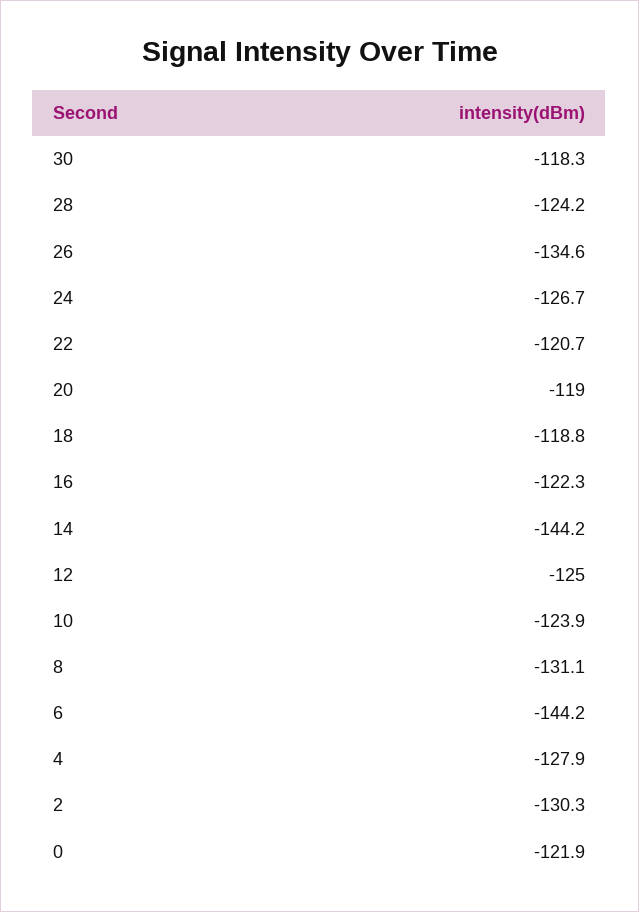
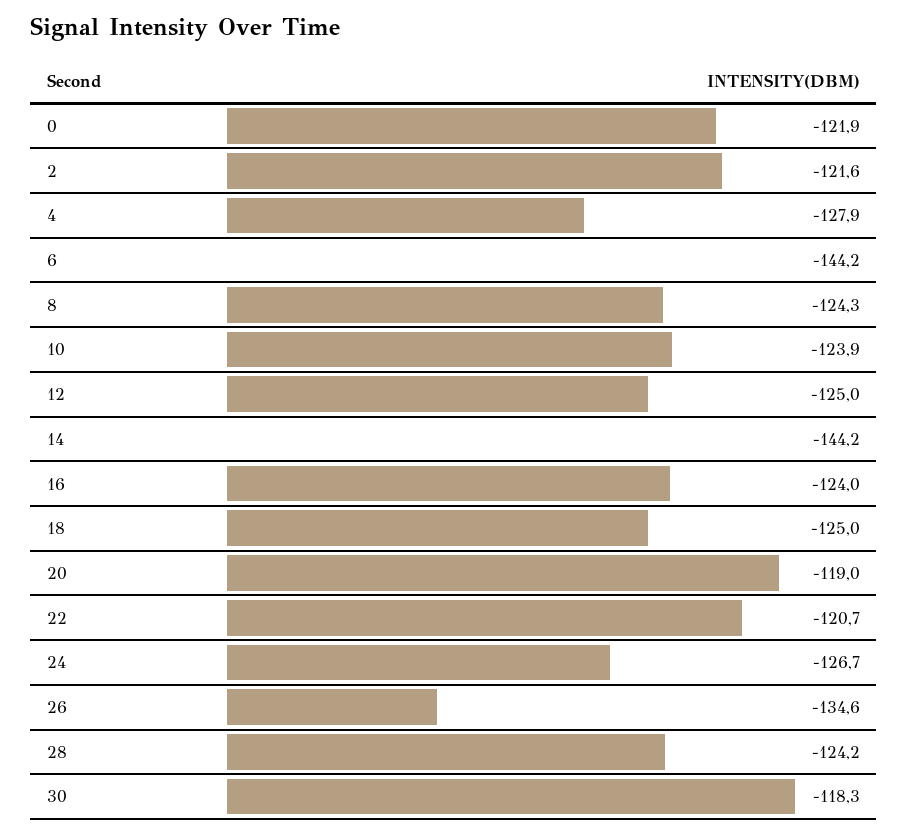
18: -118.8 -> -125
16: -122.3 -> -124
8: -131.1 -> -124.3
2: -130.3 -> -121.6

